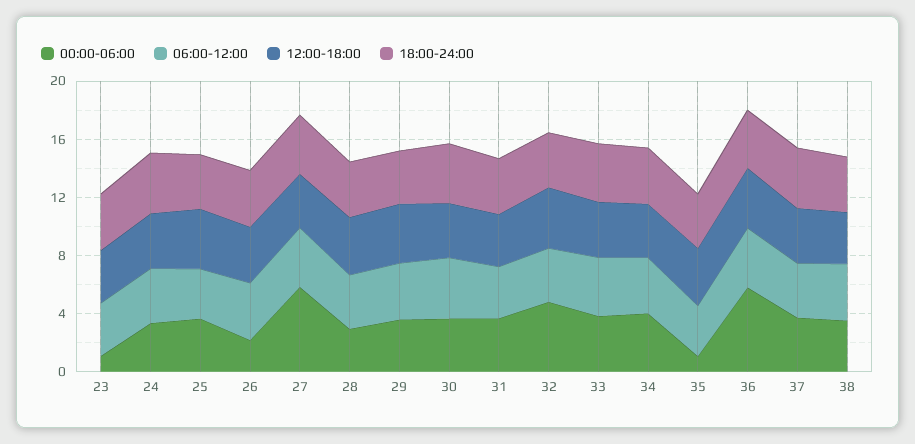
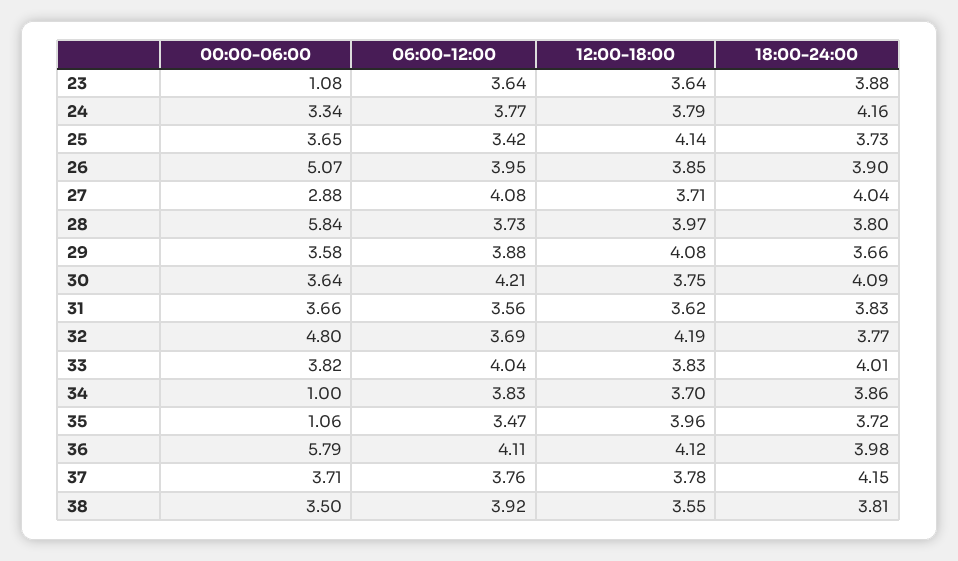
00:00-06:00, 26: 2 -> 5.07
00:00-06:00, 27: 6 -> 2.88
00:00-06:00, 28: 3 -> 5.84
00:00-06:00, 34: 4 -> 1

